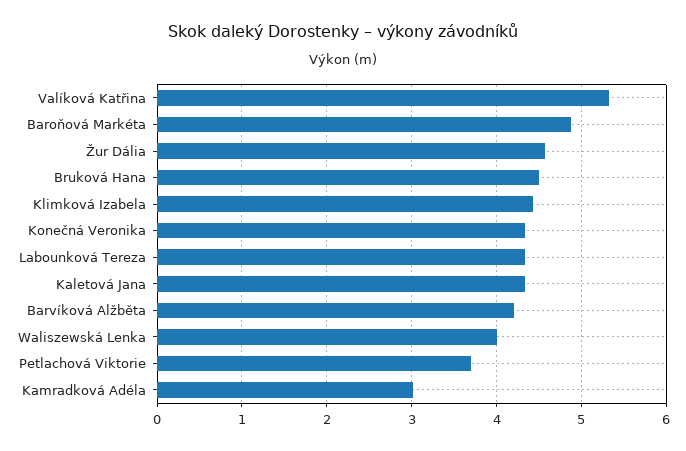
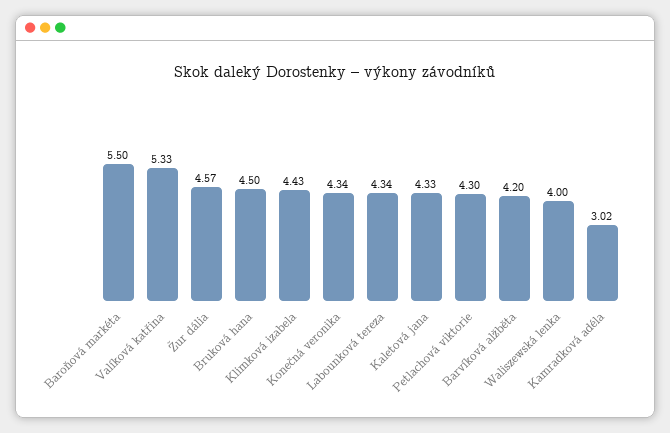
Baroňová Markéta: 4.9 -> 5.5
Petlachová Viktorie: 3.7 -> 4.3

